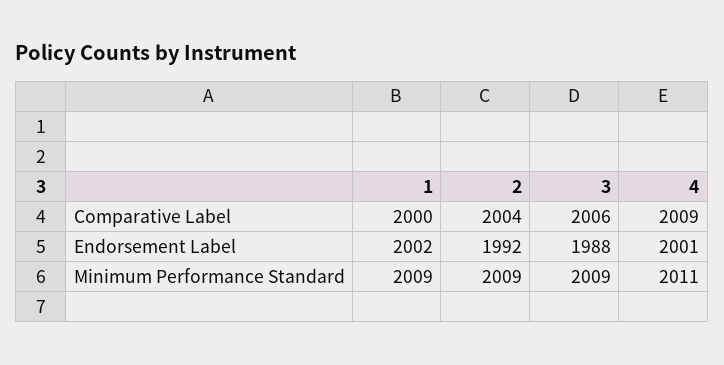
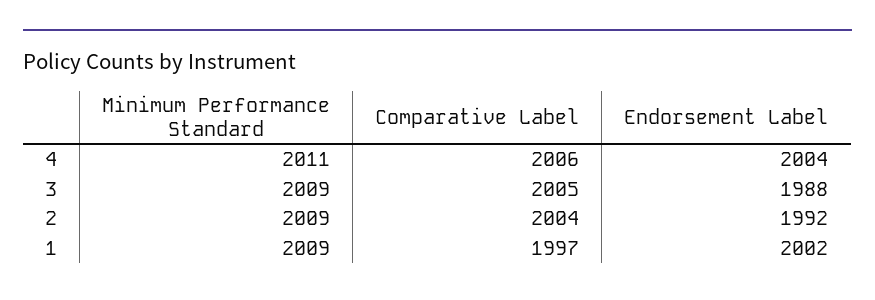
1, Comparative Label: 2000 -> 1997
3, Comparative Label: 2006 -> 2005
4, Comparative Label: 2009 -> 2006
4, Endorsement Label: 2001 -> 2004

